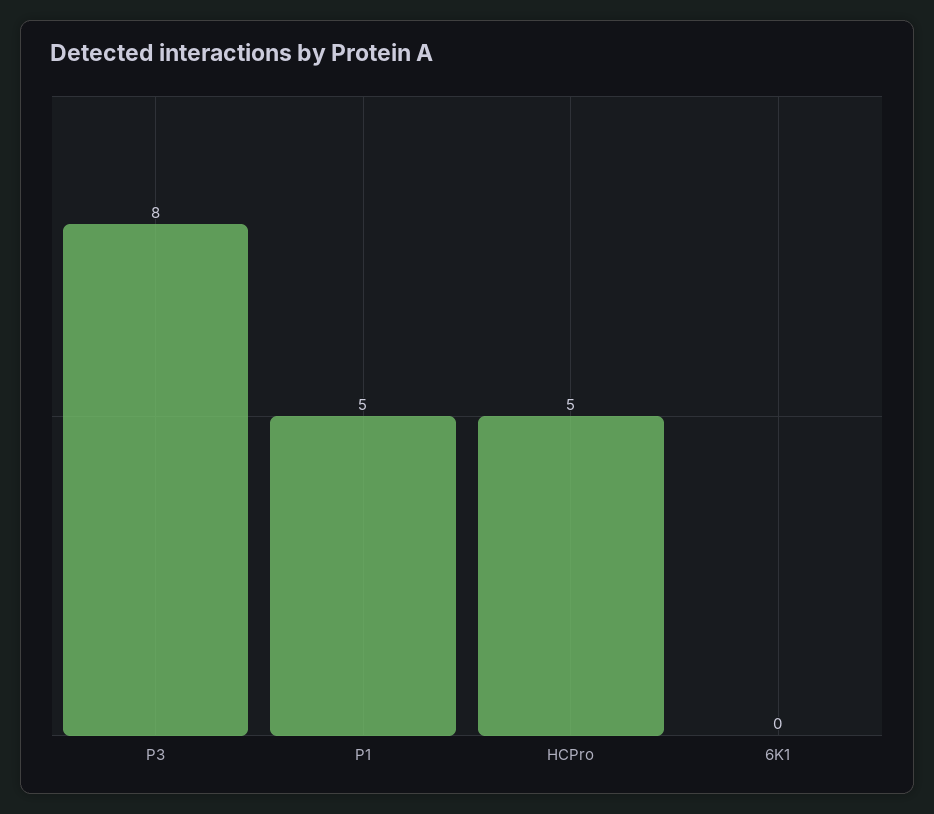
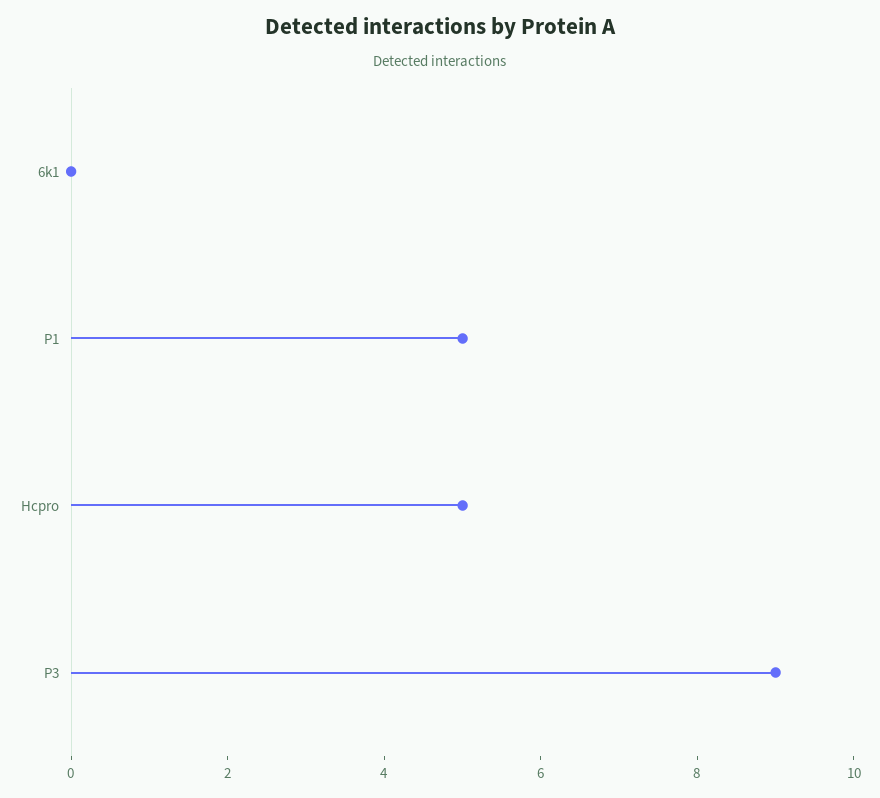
P3: 8 -> 9

